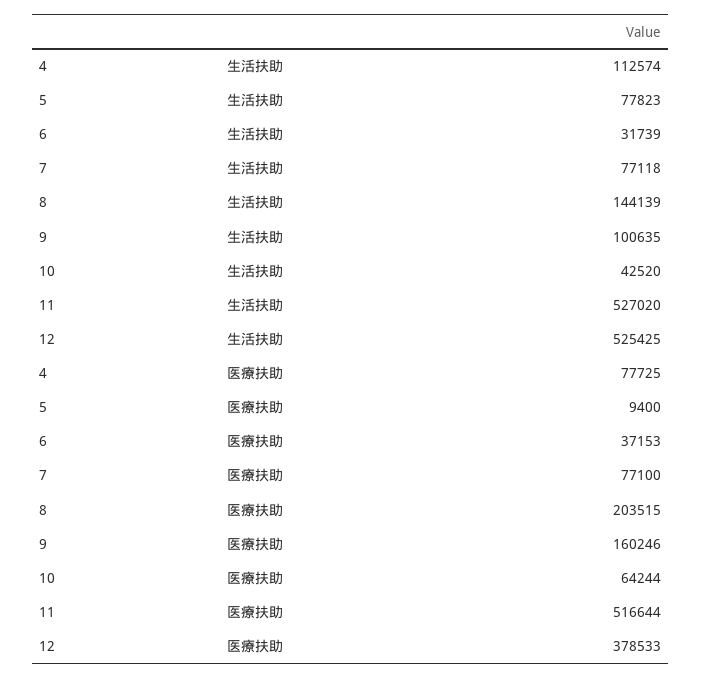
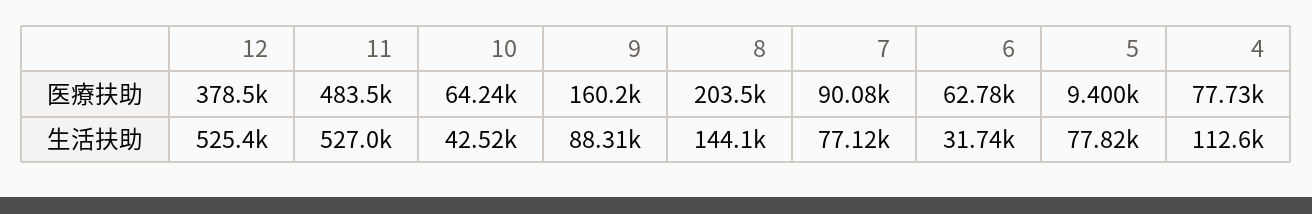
9, 生活扶助: 100635 -> 88310
6, 医療扶助: 37153 -> 62780
7, 医療扶助: 77100 -> 90080
11, 医療扶助: 516644 -> 483500

